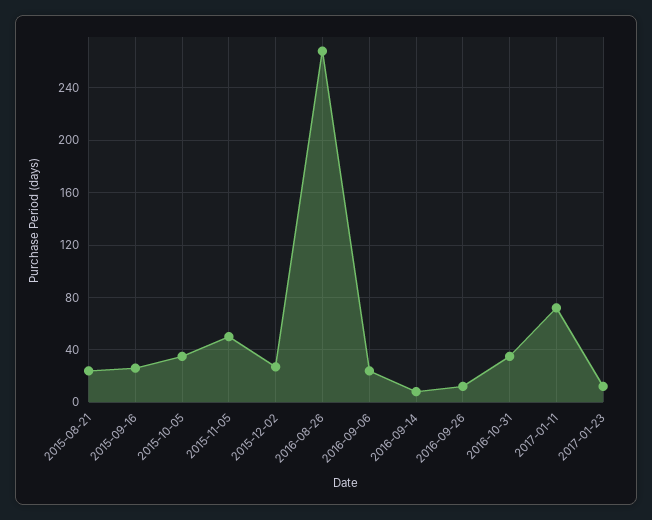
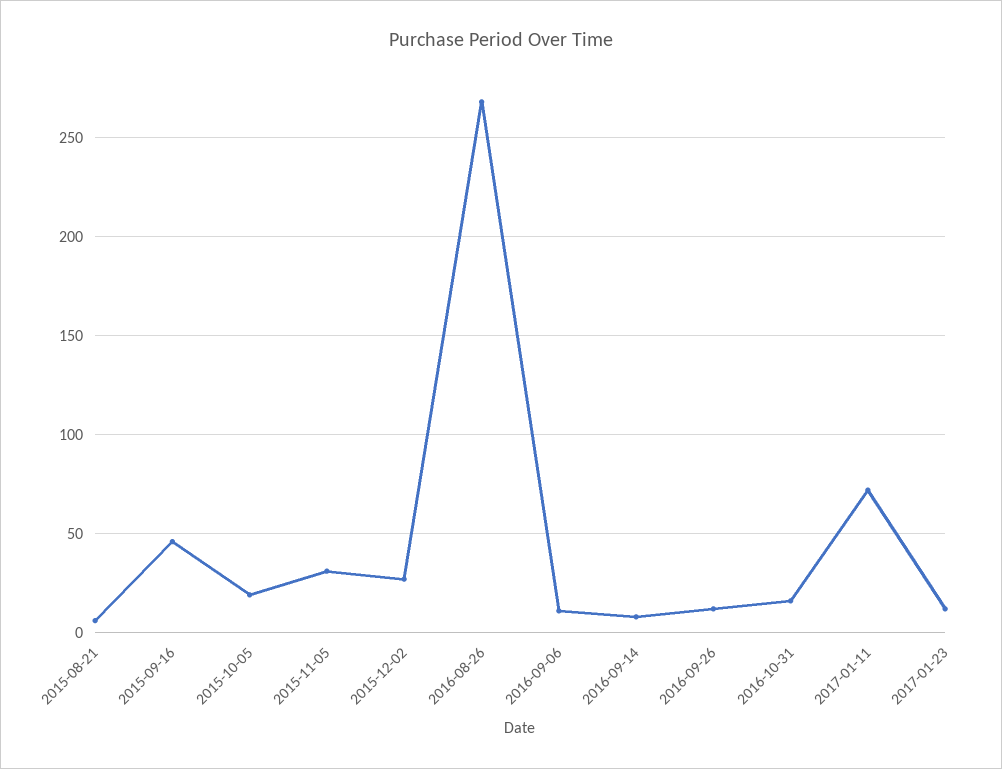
2015-08-21: 25 -> 5
2015-09-16: 25 -> 45
2015-10-05: 35 -> 20
2015-11-05: 50 -> 30
2016-09-06: 25 -> 10
2016-10-31: 35 -> 15

